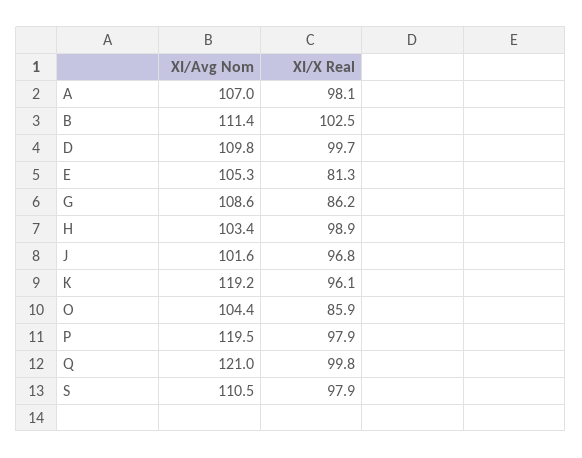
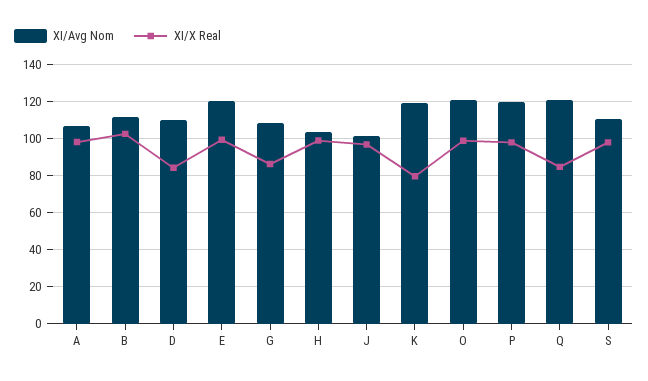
XI/X Real, D: 99.7 -> 85
XI/Avg Nom, E: 105.3 -> 120
XI/X Real, E: 81.3 -> 100
XI/X Real, K: 96.1 -> 80
XI/Avg Nom, O: 104.4 -> 120
XI/X Real, O: 85.9 -> 100
XI/X Real, Q: 99.8 -> 85

